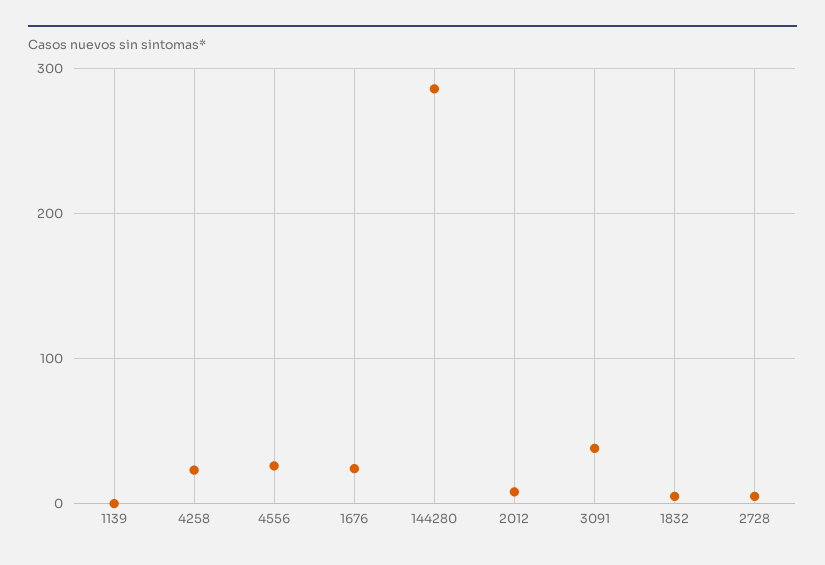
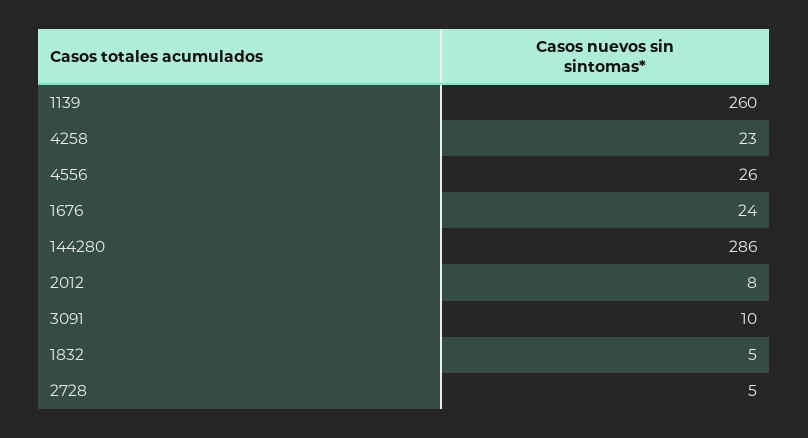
1139: 0 -> 260
3091: 40 -> 10

